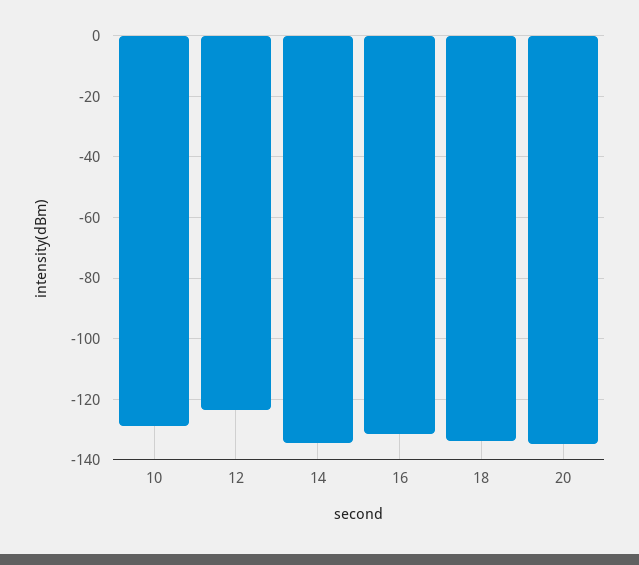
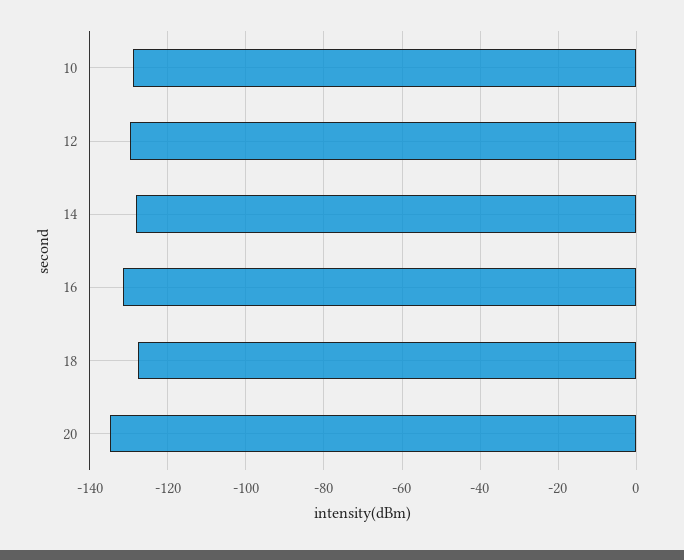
12: -124 -> -130
14: -134 -> -128
18: -134 -> -128

